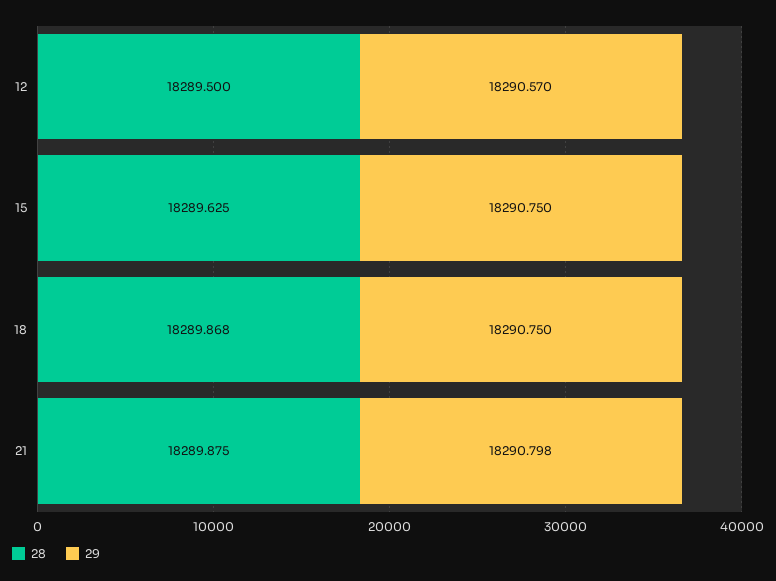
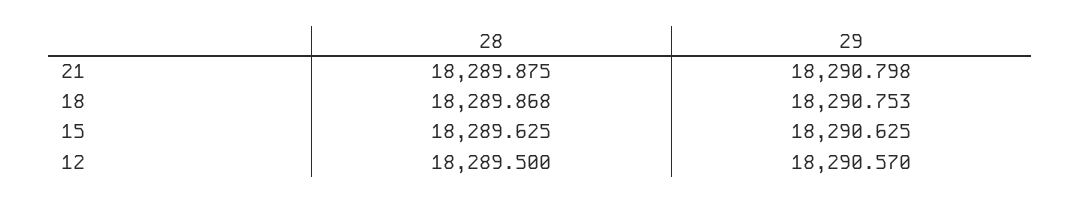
29, 15: 18290.75 -> 18290.625
29, 18: 18290.75 -> 18290.753

